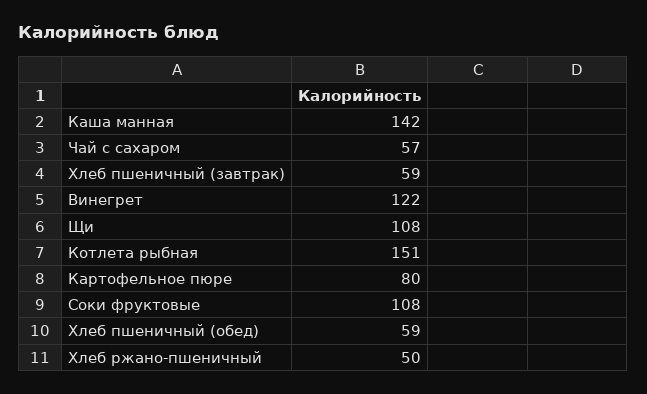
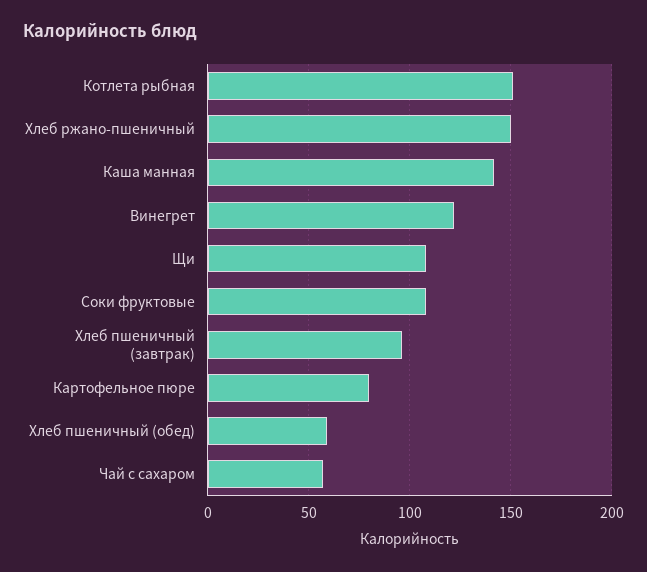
Хлеб пшеничный (завтрак): 59 -> 95
Хлеб ржано-пшеничный: 50 -> 150

